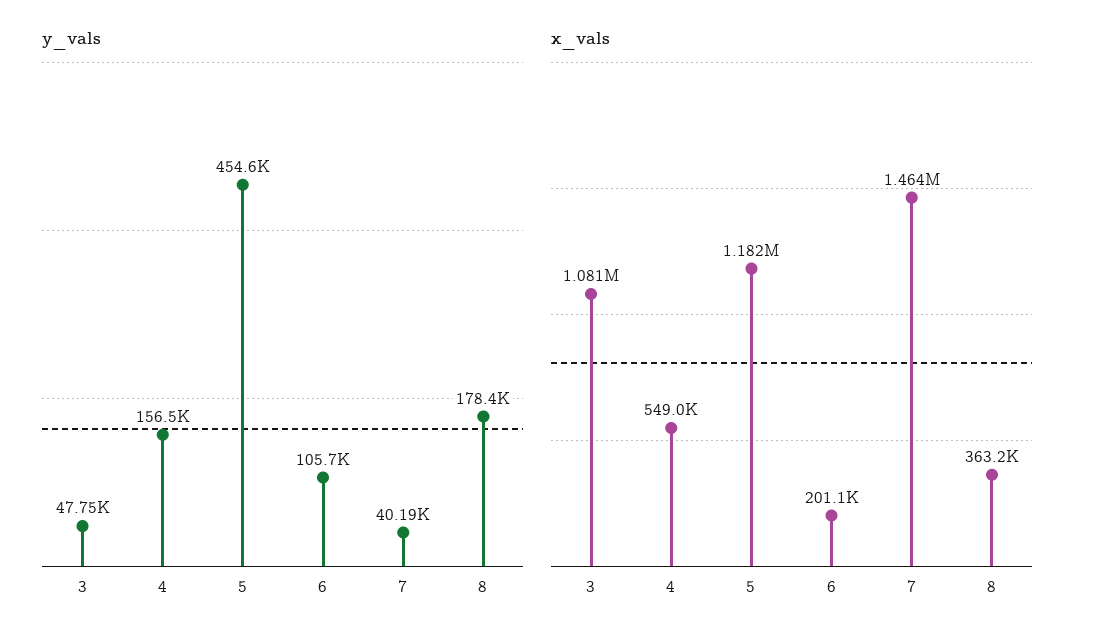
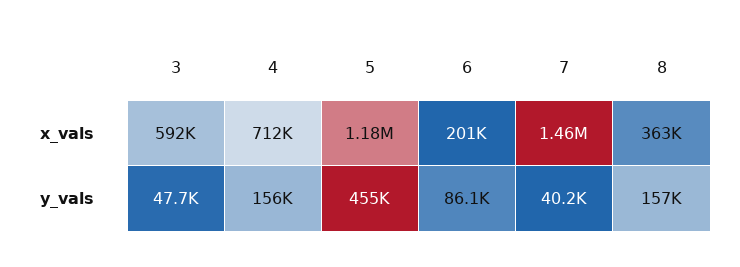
y_vals, 6: 105700 -> 86100
y_vals, 8: 178400 -> 157000
x_vals, 3: 1081000 -> 592000
x_vals, 4: 549000 -> 712000

